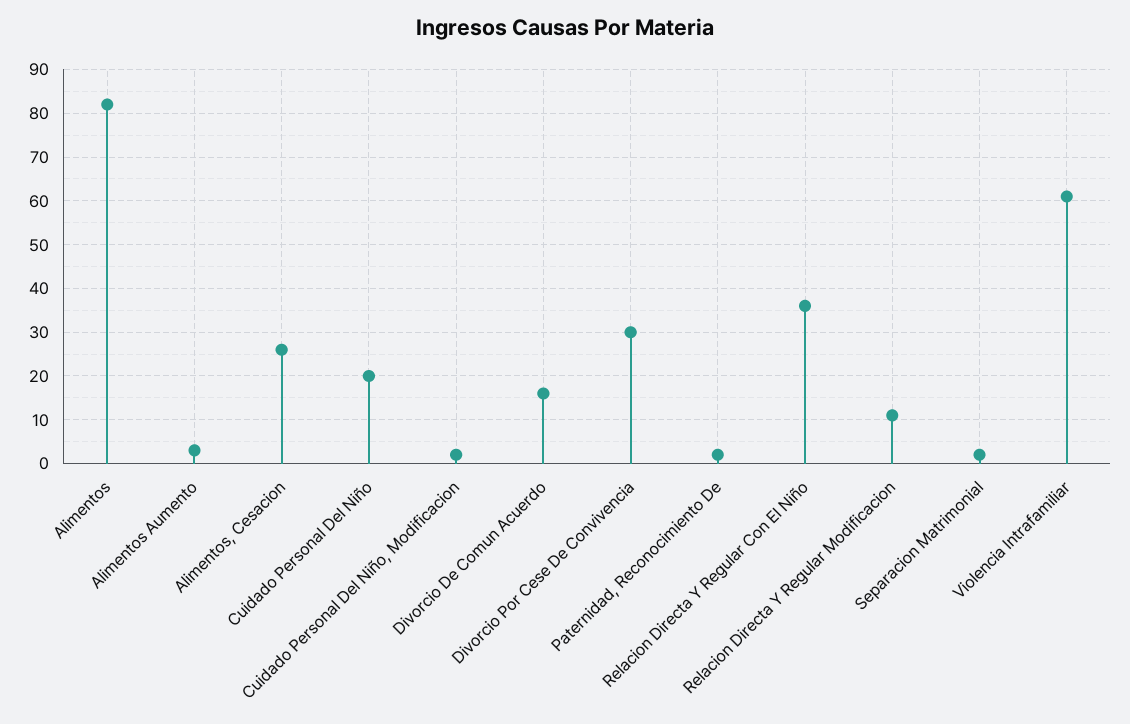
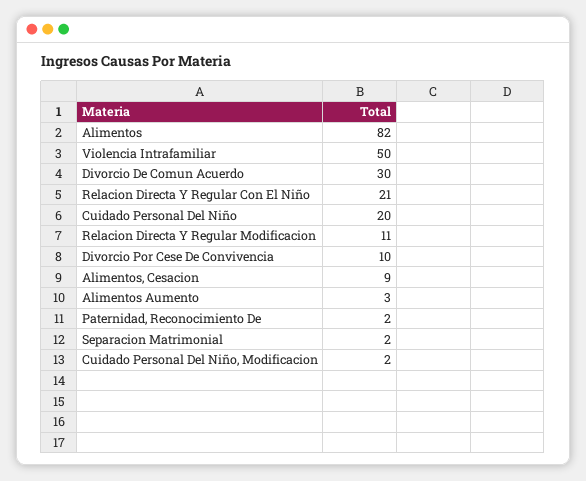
Alimentos, Cesacion: 25 -> 9
Divorcio De Comun Acuerdo: 15 -> 30
Divorcio Por Cese De Convivencia: 30 -> 10
Relacion Directa Y Regular Con El Niño: 35 -> 21
Violencia Intrafamiliar: 60 -> 50

